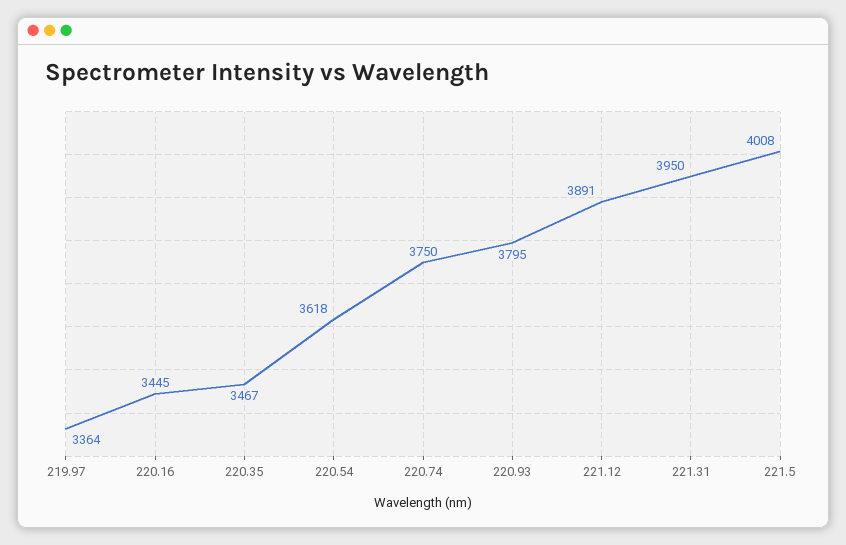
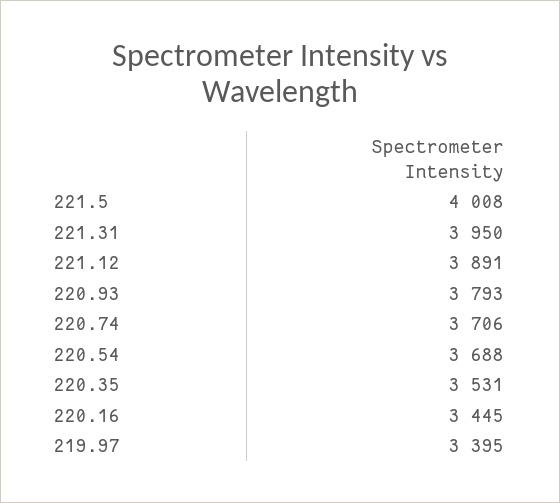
219.97: 3364 -> 3395
220.35: 3467 -> 3531
220.54: 3618 -> 3688
220.74: 3750 -> 3706
220.93: 3795 -> 3793

